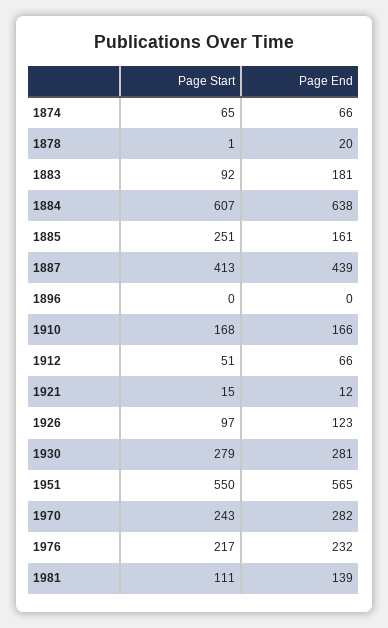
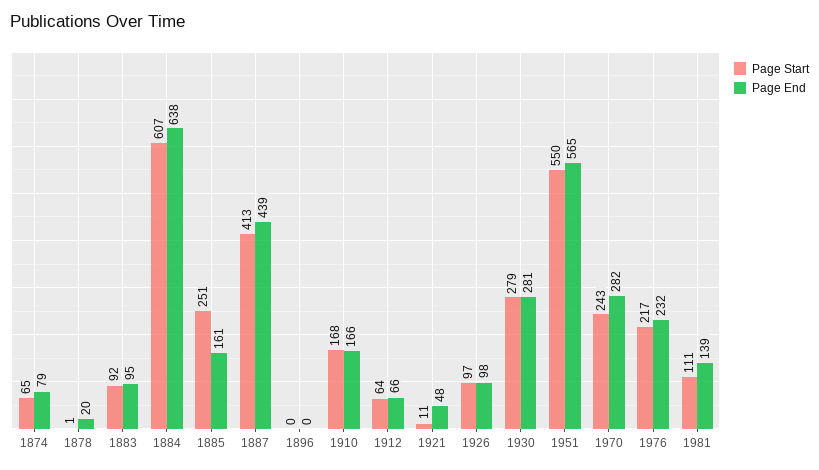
Page End, 1874: 66 -> 79
Page End, 1883: 181 -> 95
Page Start, 1912: 51 -> 64
Page Start, 1921: 15 -> 11
Page End, 1921: 12 -> 48
Page End, 1926: 123 -> 98

